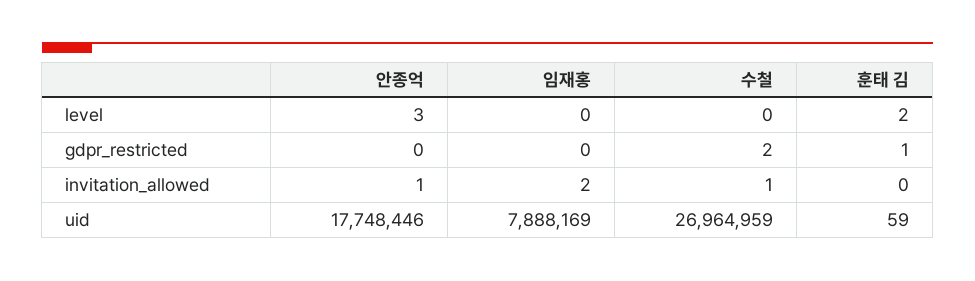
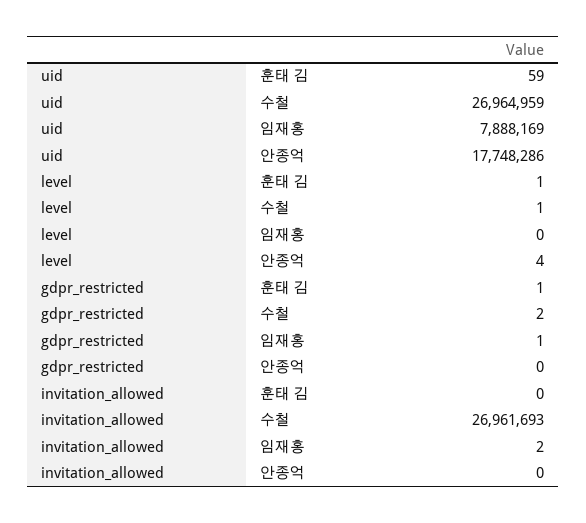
안종억, level: 3 -> 4
수철, level: 0 -> 1
훈태 김, level: 2 -> 1
임재홍, gdpr_restricted: 0 -> 1
안종억, invitation_allowed: 1 -> 0
수철, invitation_allowed: 1 -> 26961693
안종억, uid: 17748446 -> 17748286

